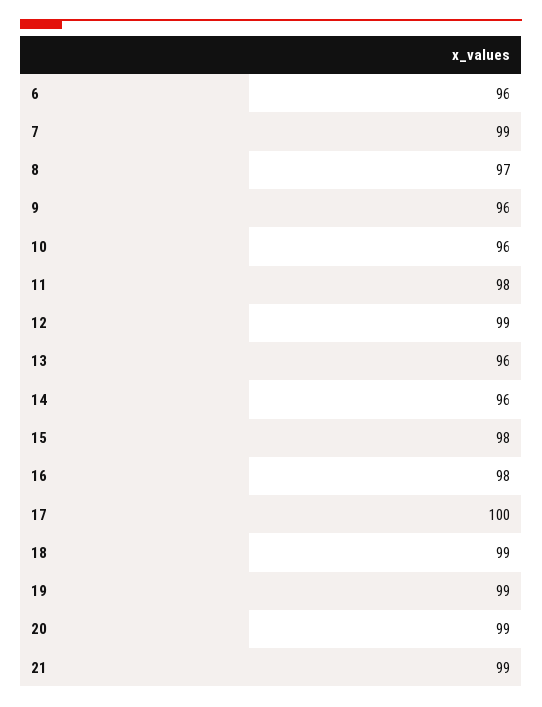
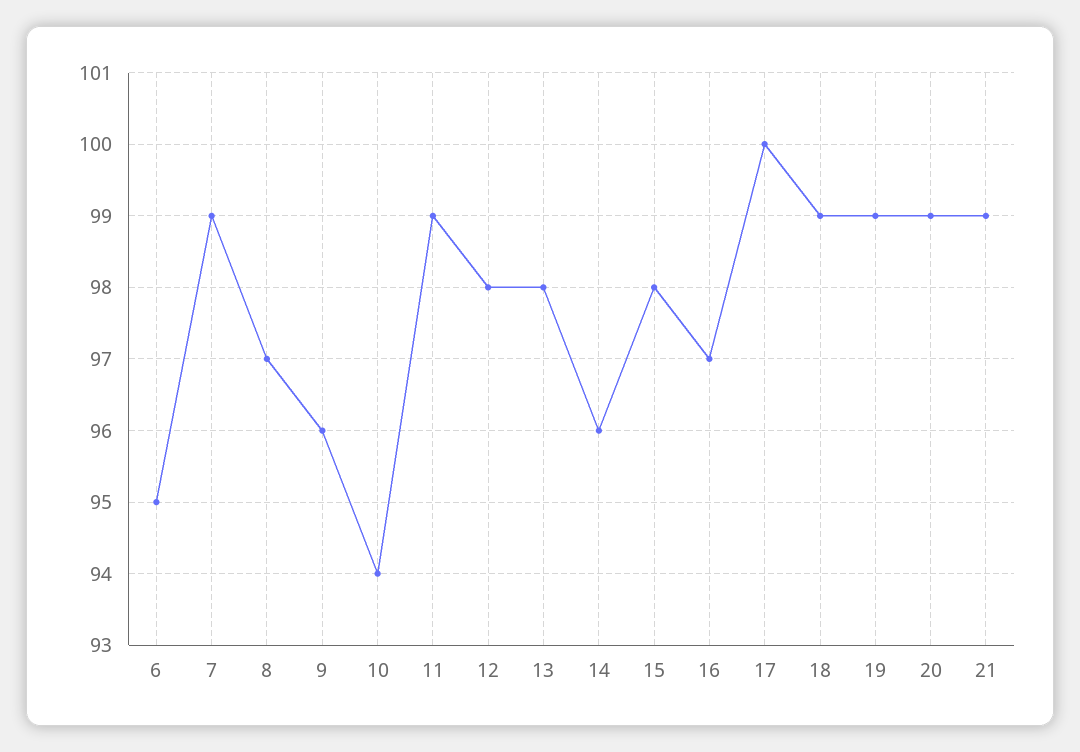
6: 96 -> 95
10: 96 -> 94
11: 98 -> 99
12: 99 -> 98
13: 96 -> 98
16: 98 -> 97

